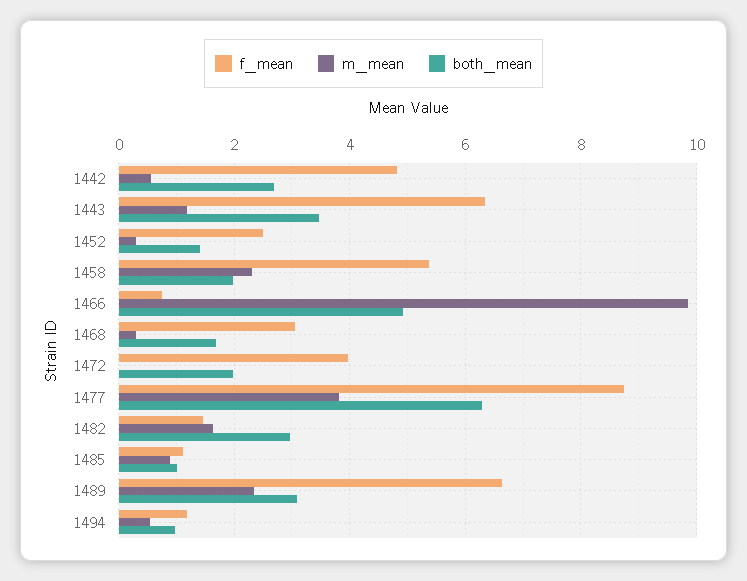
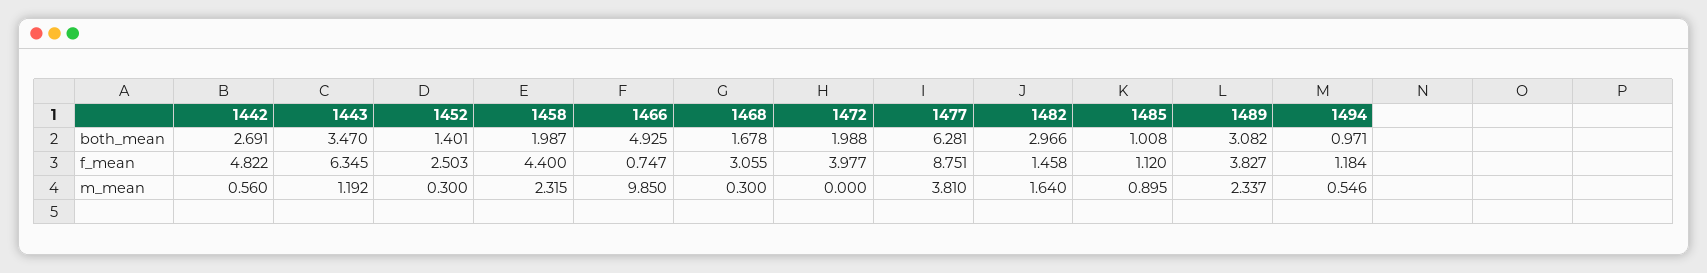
f_mean, 1458: 5.4 -> 4.4
f_mean, 1489: 6.6 -> 3.827

